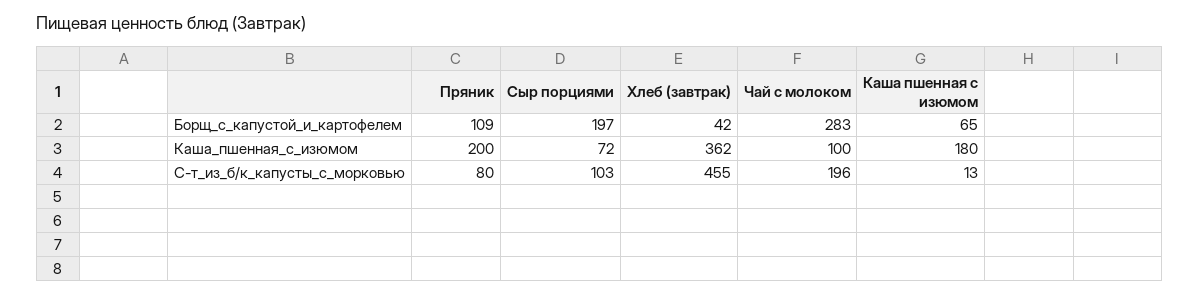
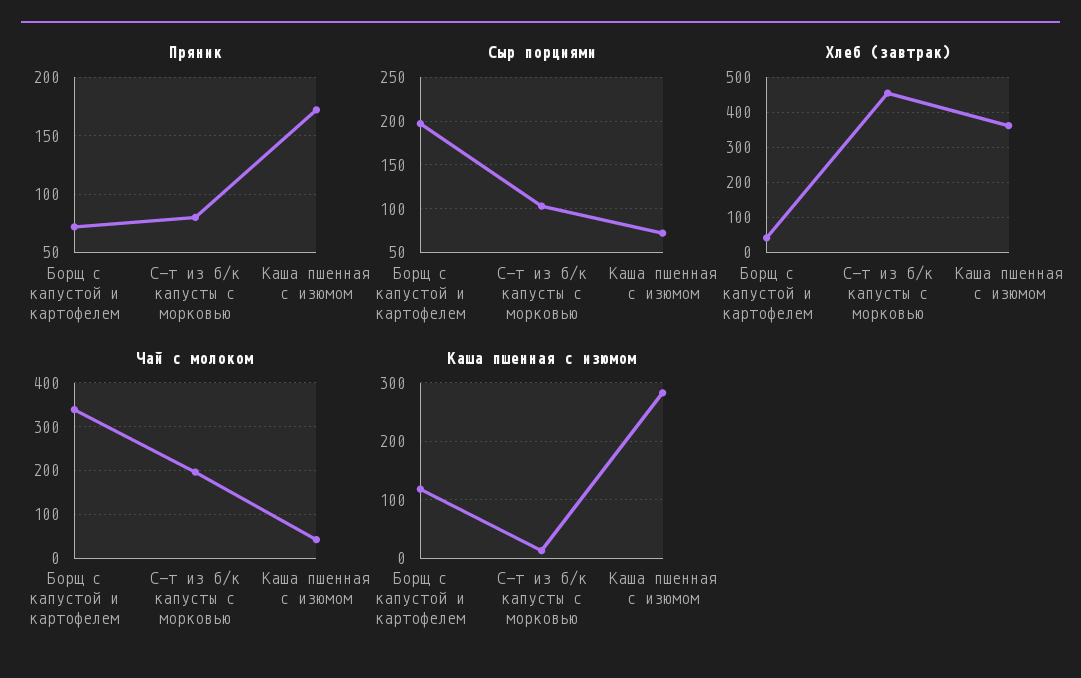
Пряник, Борщ_с_капустой_и_картофелем: 109 -> 70
Чай с молоком, Борщ_с_капустой_и_картофелем: 283 -> 340
Каша пшенная с изюмом, Борщ_с_капустой_и_картофелем: 65 -> 120
Пряник, Каша_пшенная_с_изюмом: 200 -> 170
Чай с молоком, Каша_пшенная_с_изюмом: 100 -> 40
Каша пшенная с изюмом, Каша_пшенная_с_изюмом: 180 -> 280

